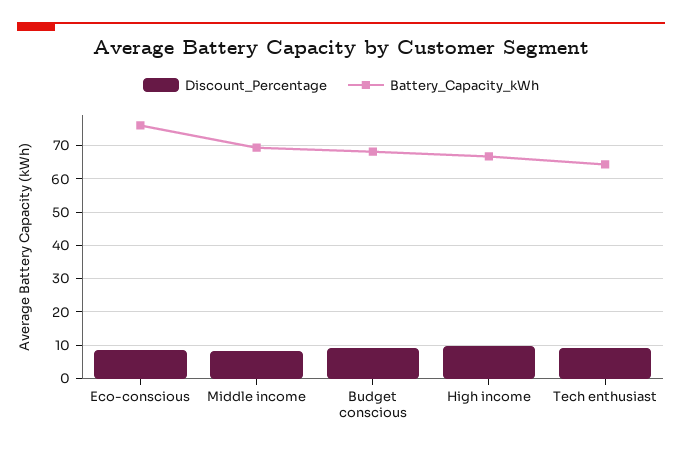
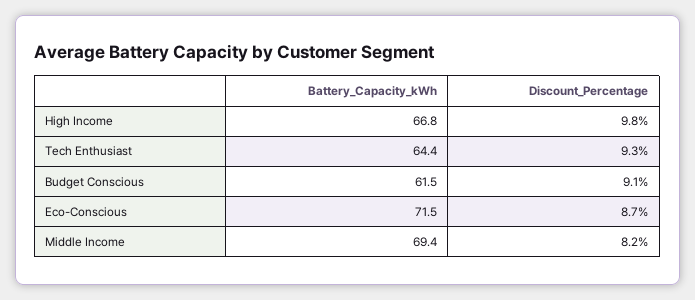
Battery_Capacity_kWh, Eco-conscious: 76 -> 71.5
Battery_Capacity_kWh, Budget conscious: 68 -> 61.5

